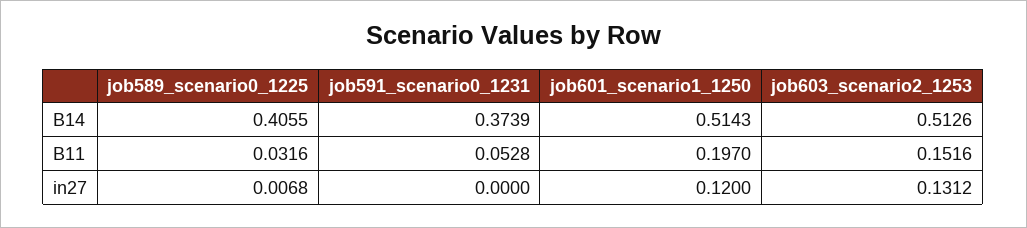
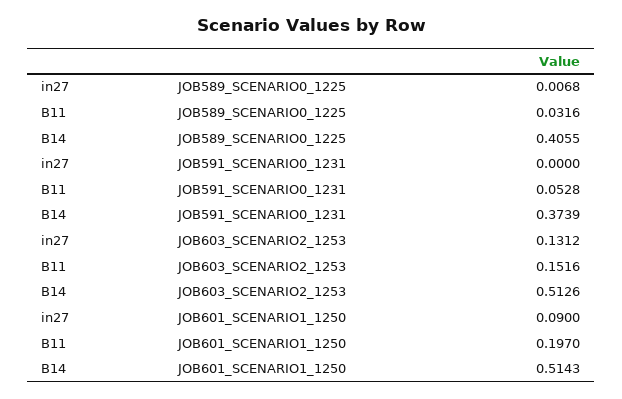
job601_scenario1_1250, in27: 0.12 -> 0.09

